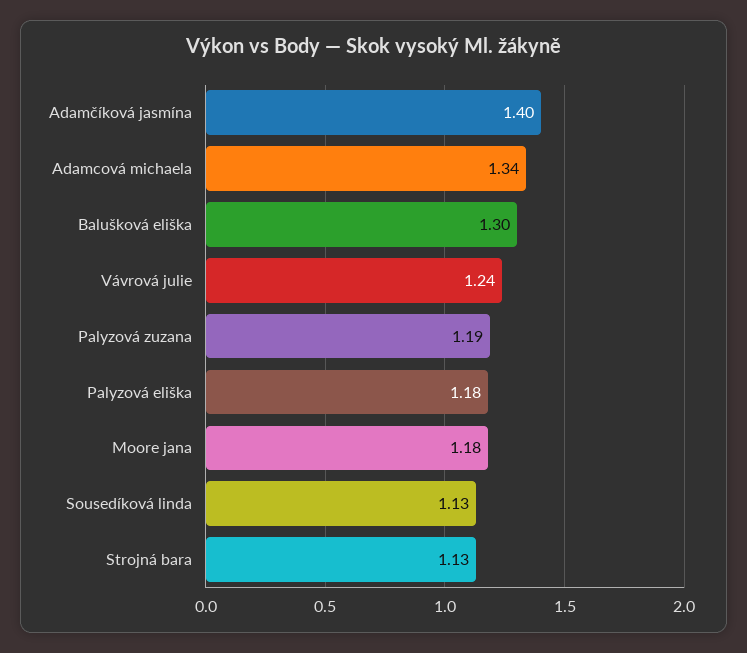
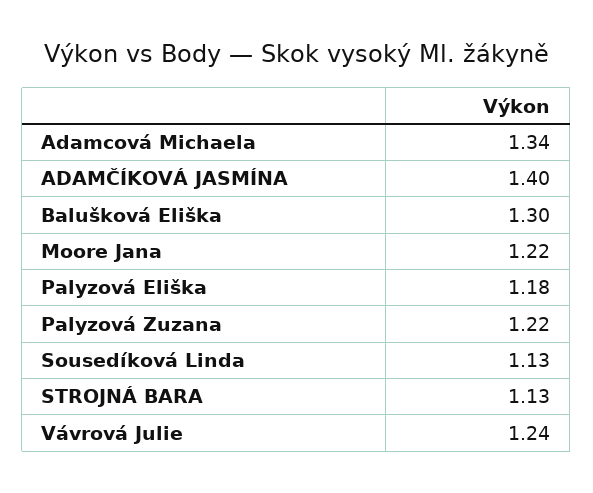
Palyzová zuzana: 1.19 -> 1.22
Moore jana: 1.18 -> 1.22

